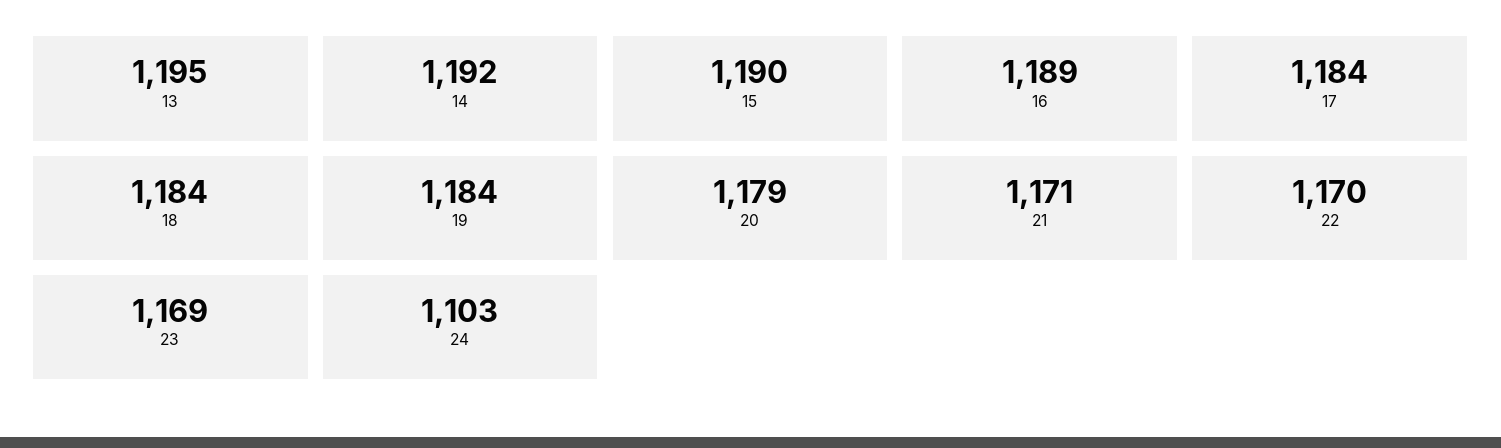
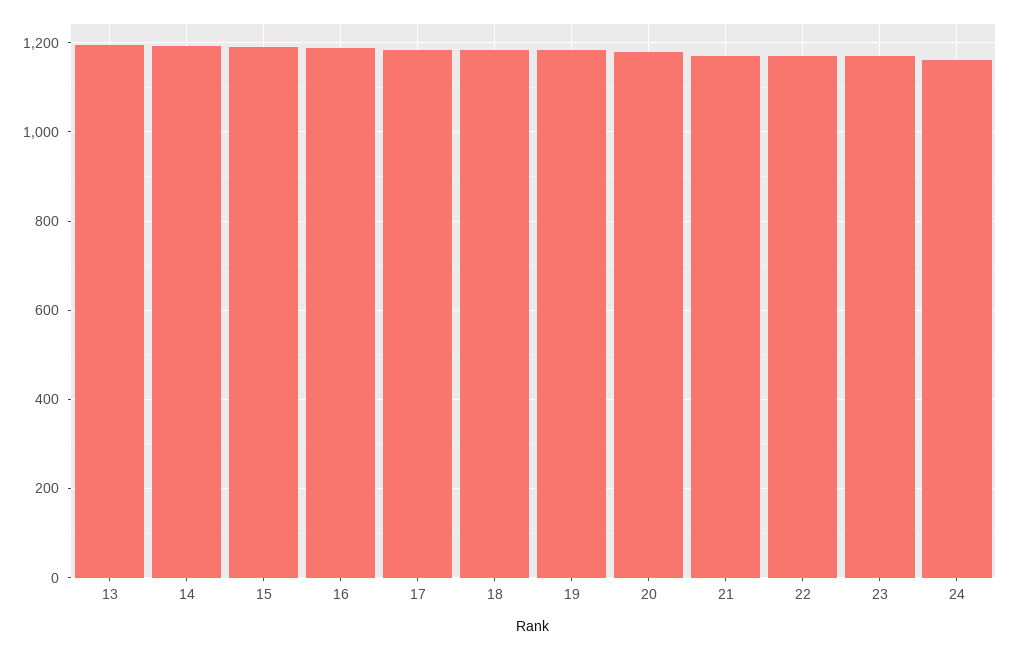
24: 1103 -> 1160

